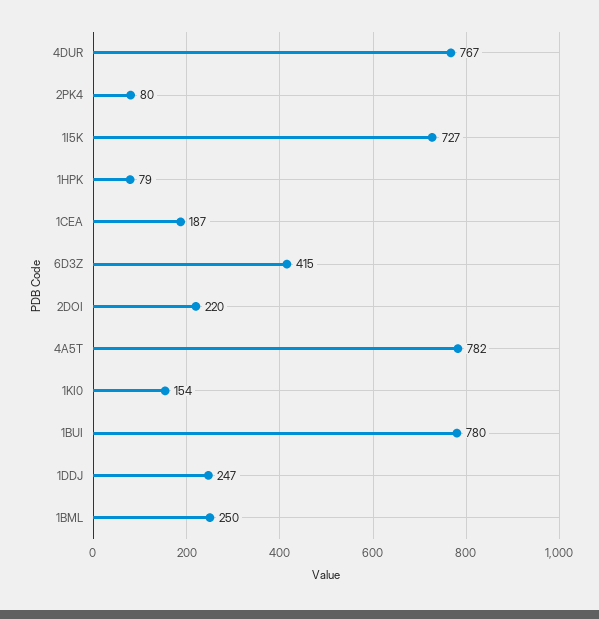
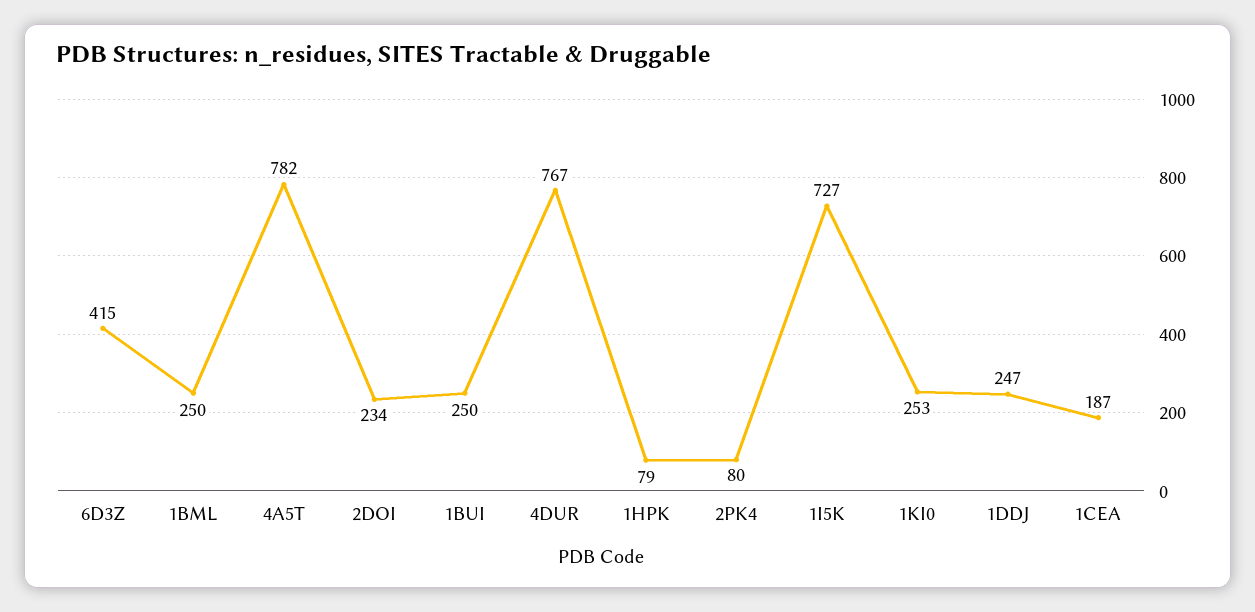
2DOI: 220 -> 234
1KI0: 154 -> 253
1BUI: 780 -> 250

